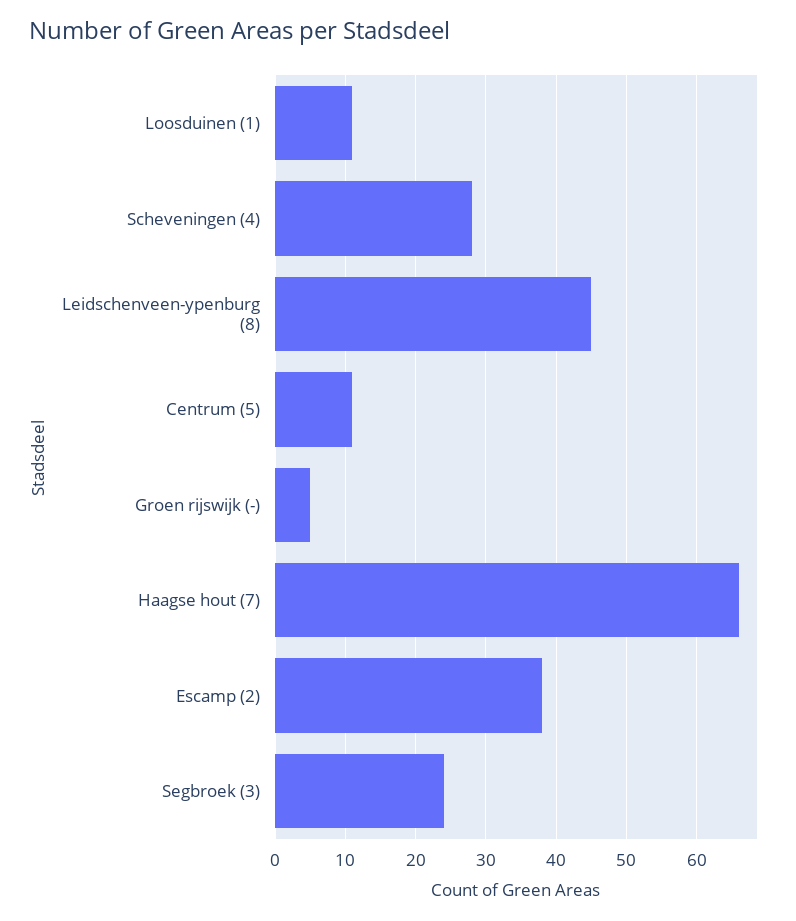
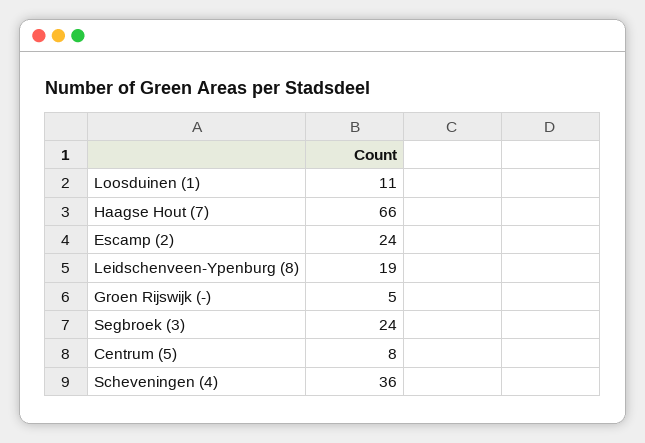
Scheveningen (4): 28 -> 36
Leidschenveen-ypenburg (8): 45 -> 19
Centrum (5): 11 -> 8
Escamp (2): 38 -> 24

